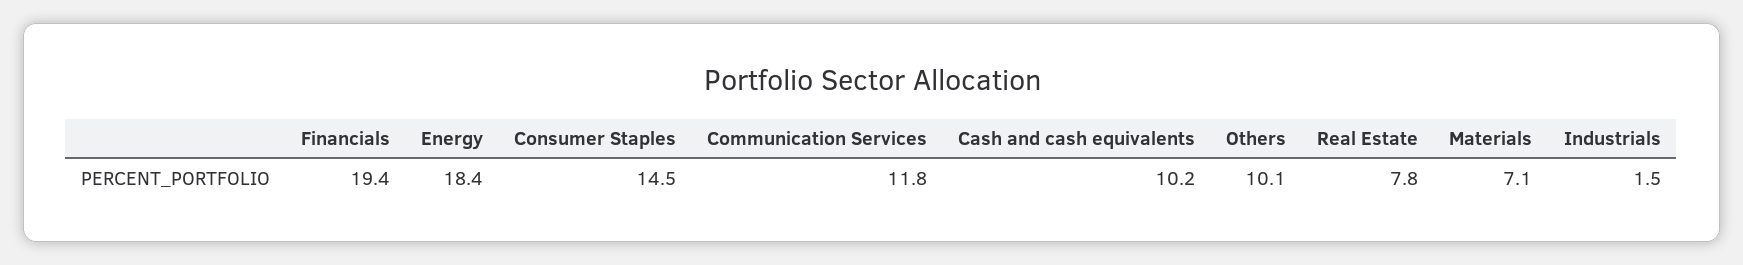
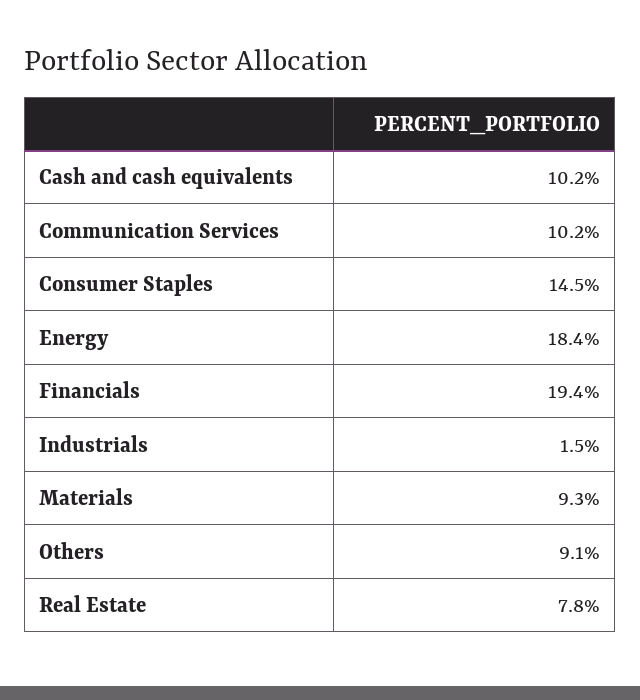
Communication Services: 11.8 -> 10.2
Others: 10.1 -> 9.1
Materials: 7.1 -> 9.3

